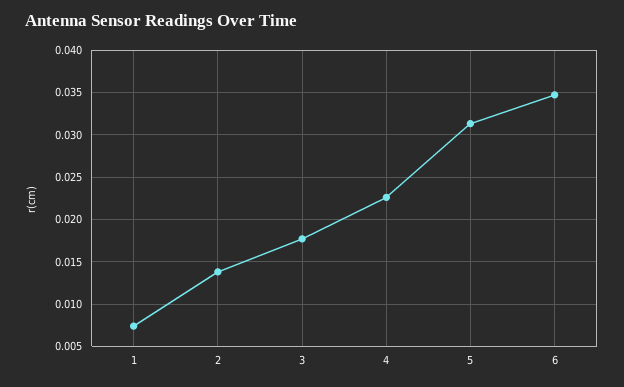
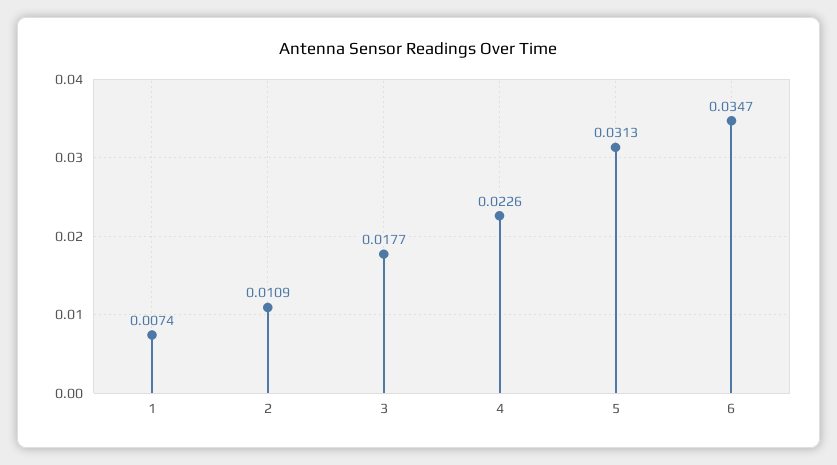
2: 0.014 -> 0.0109

